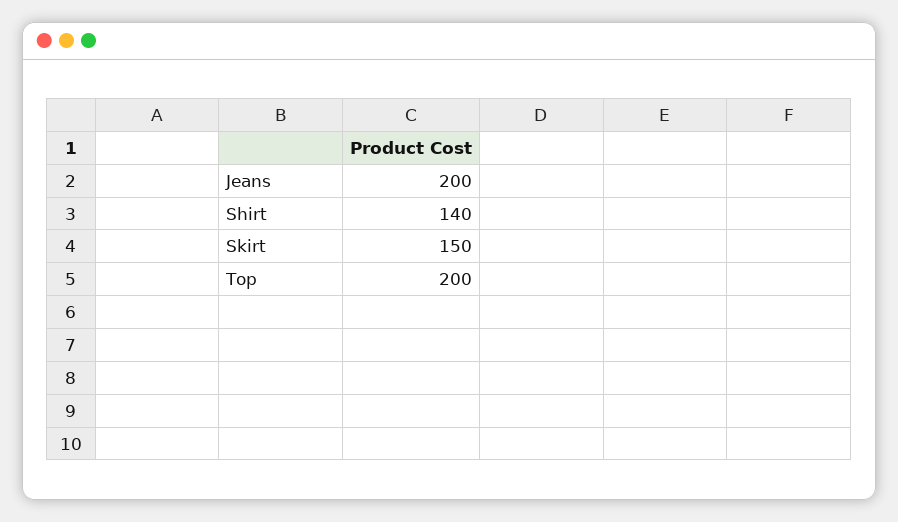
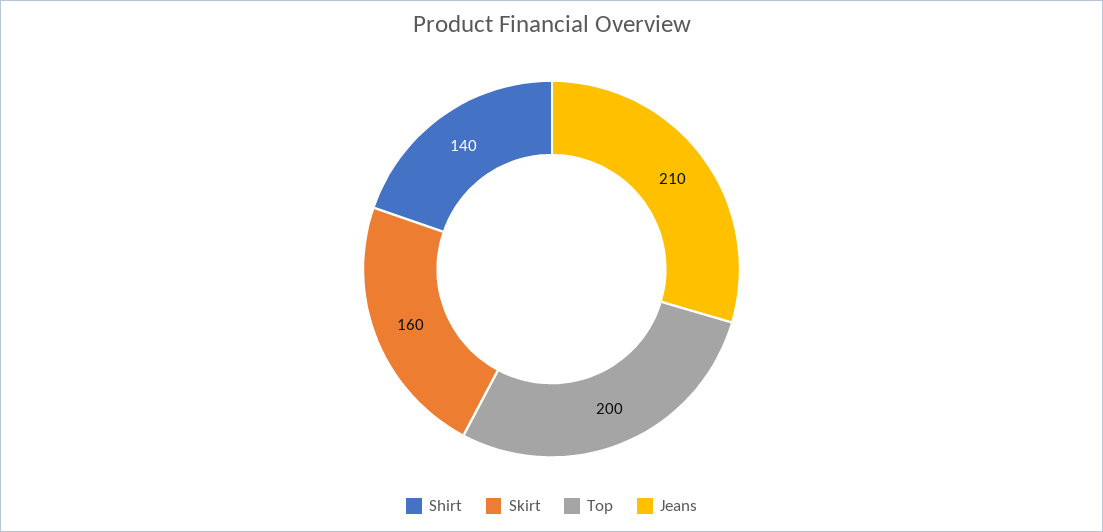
Jeans: 200 -> 210
Skirt: 150 -> 160

